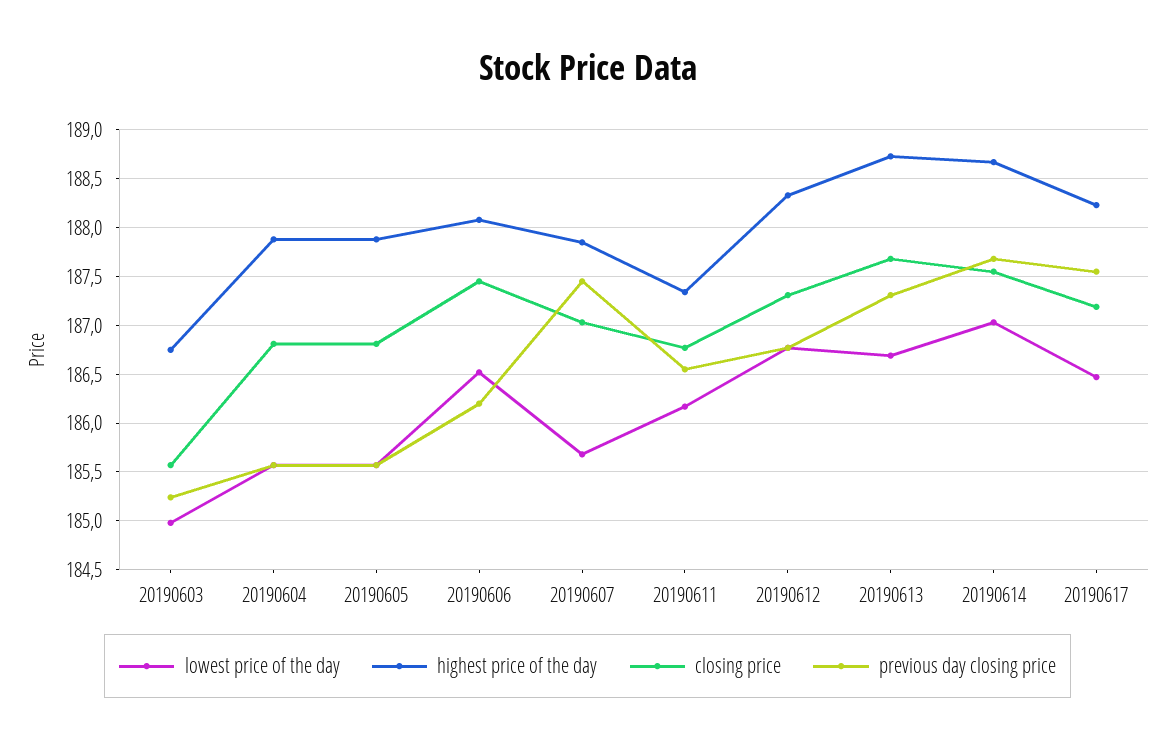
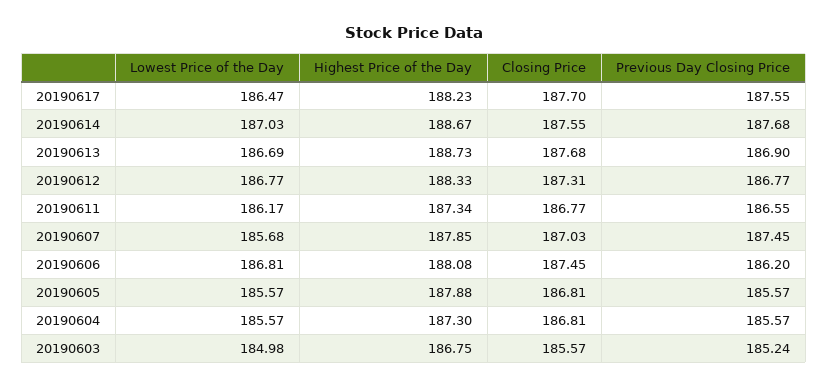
highest price of the day, 20190604: 187.9 -> 187.3
lowest price of the day, 20190606: 186.5 -> 186.81
previous day closing price, 20190613: 187.3 -> 186.9
closing price, 20190617: 187.2 -> 187.7

